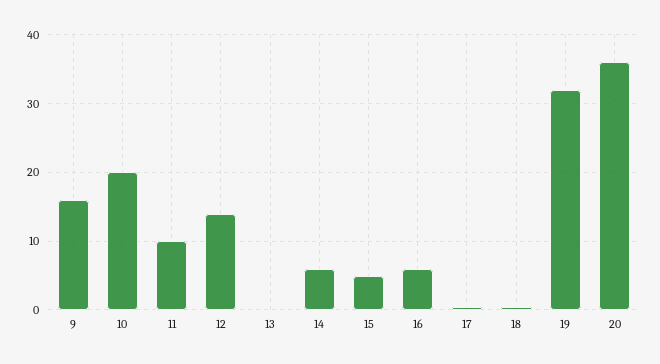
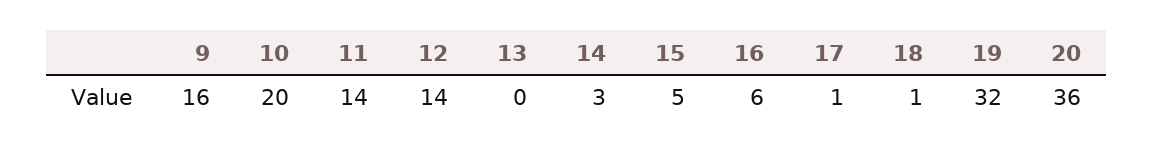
11: 10 -> 14
14: 6 -> 3

